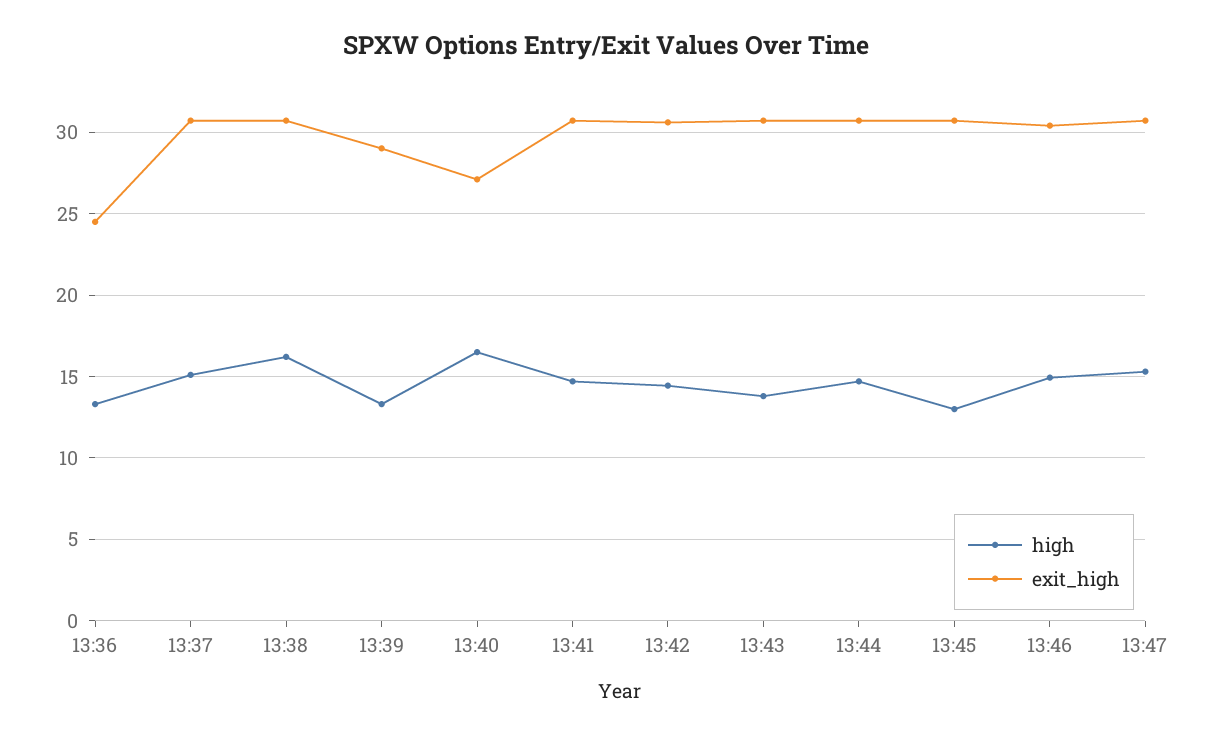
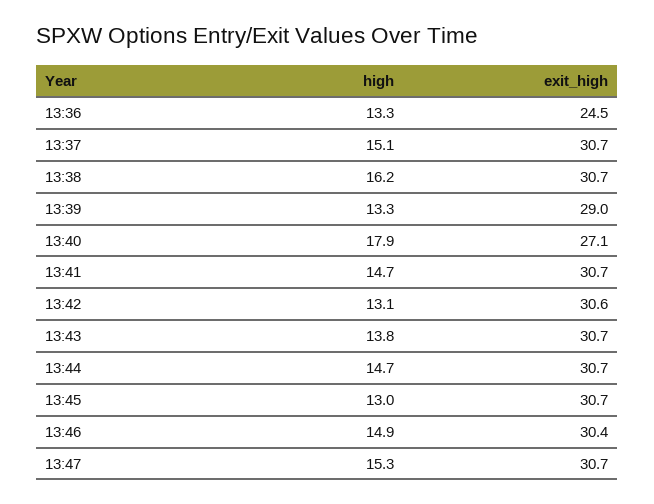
high, 13:40: 16.5 -> 17.9
high, 13:42: 14.5 -> 13.1

